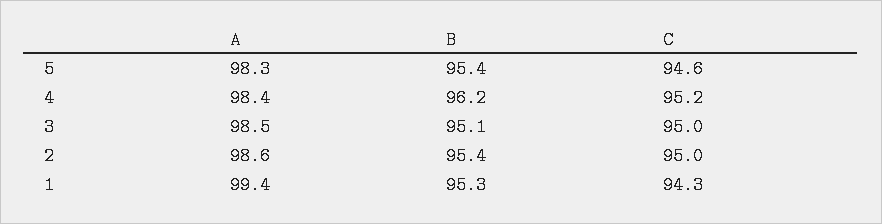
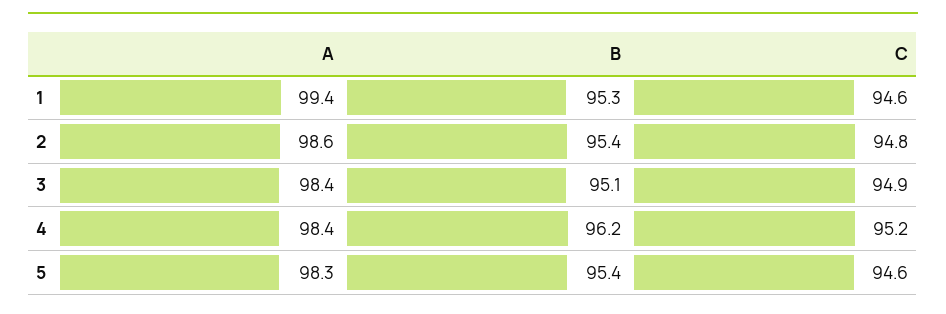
A, 3: 98.5 -> 98.4
C, 3: 95 -> 94.9
C, 2: 95 -> 94.8
C, 1: 94.3 -> 94.6

